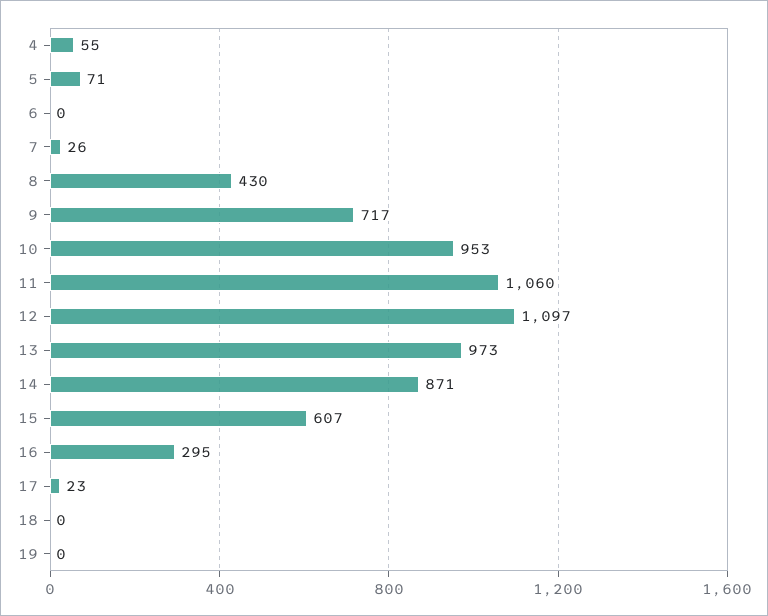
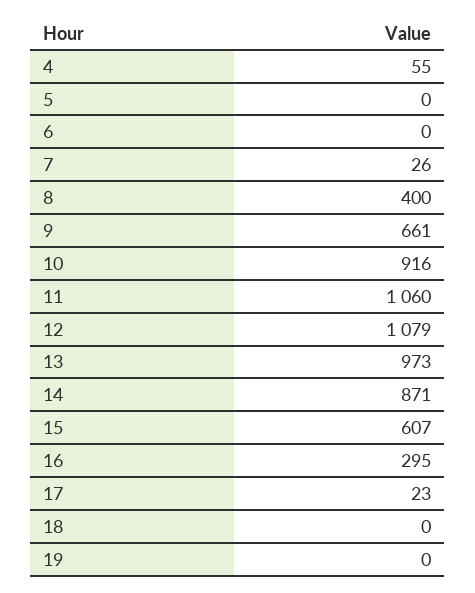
5: 71 -> 0
8: 430 -> 400
9: 717 -> 661
10: 953 -> 916
12: 1097 -> 1079

